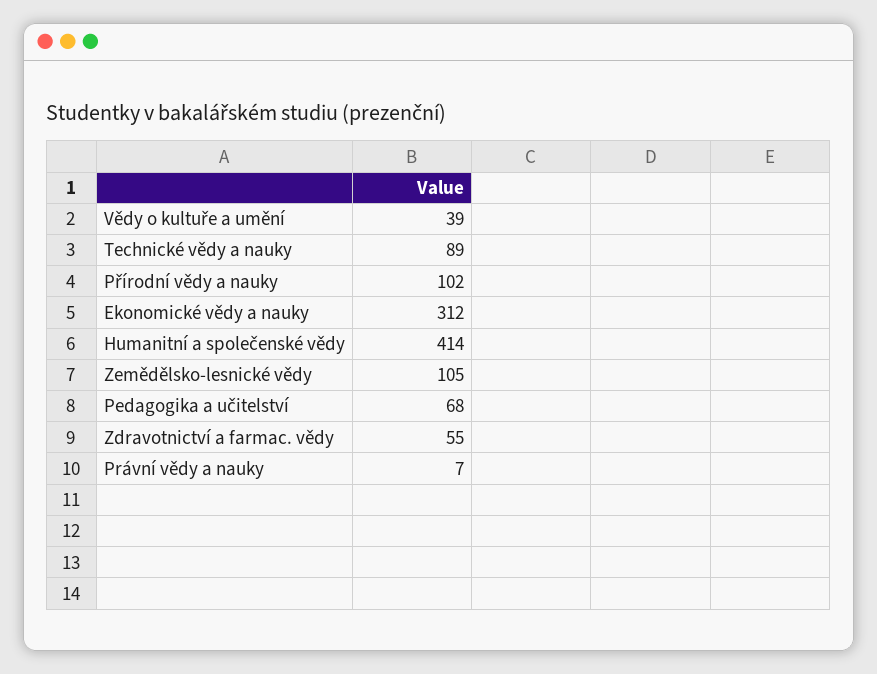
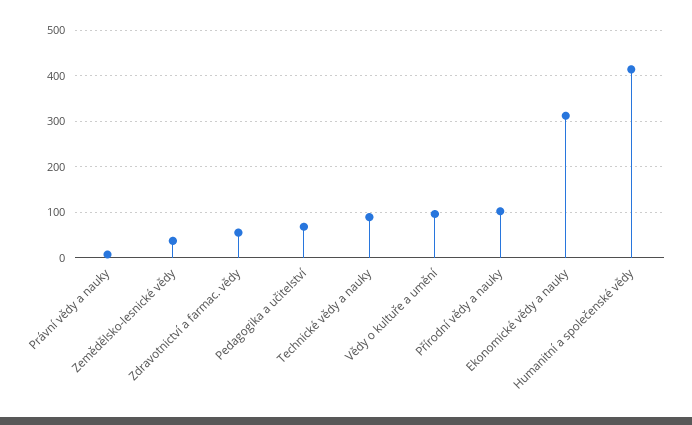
Vědy o kultuře a umění: 39 -> 100
Zemědělsko-lesnické vědy: 105 -> 40

